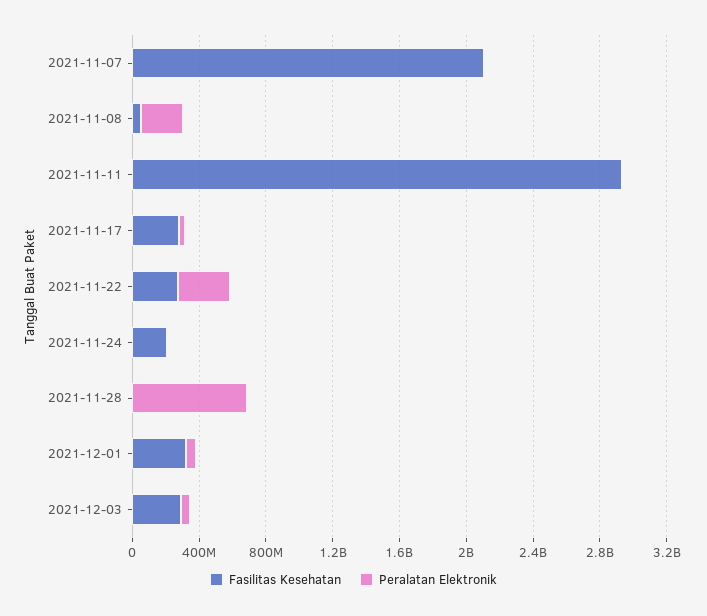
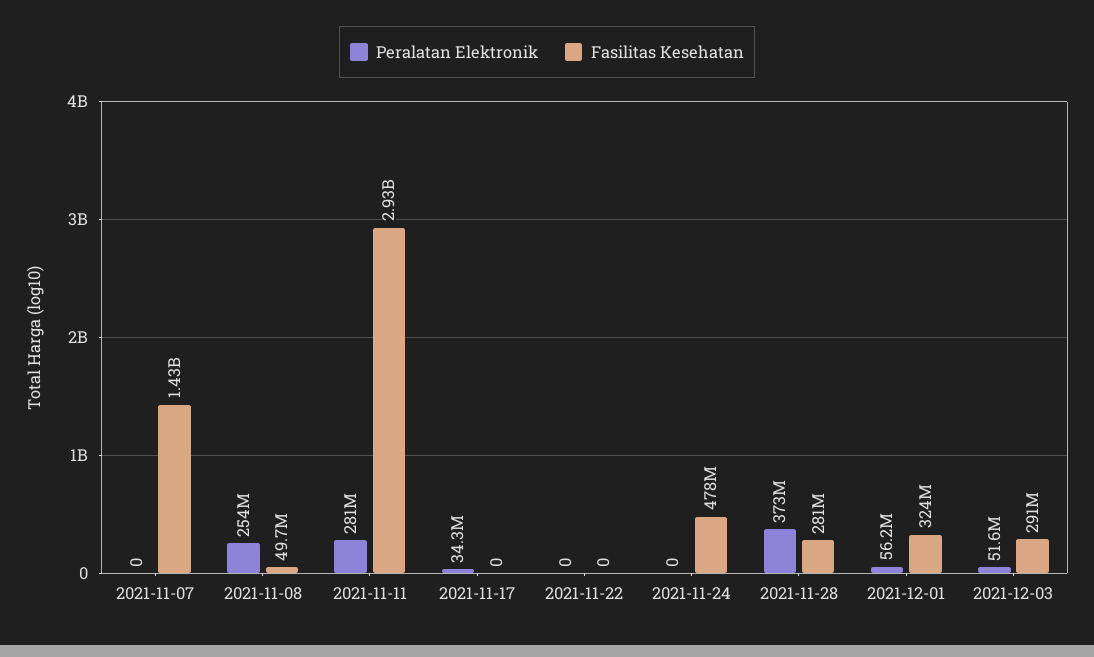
Fasilitas Kesehatan, 2021-11-07: 2100000000 -> 1430000000
Peralatan Elektronik, 2021-11-11: 0 -> 281000000
Fasilitas Kesehatan, 2021-11-17: 300000000 -> 0
Fasilitas Kesehatan, 2021-11-22: 300000000 -> 0
Peralatan Elektronik, 2021-11-22: 300000000 -> 0
Fasilitas Kesehatan, 2021-11-24: 200000000 -> 478000000
Fasilitas Kesehatan, 2021-11-28: 0 -> 281000000
Peralatan Elektronik, 2021-11-28: 700000000 -> 373000000

